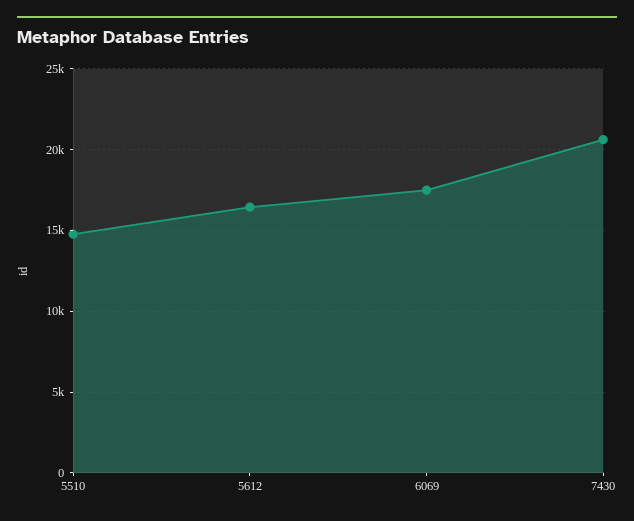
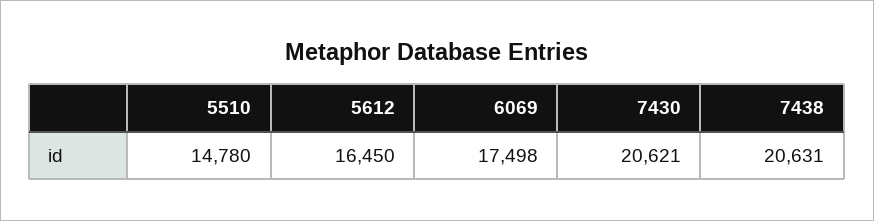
7438: none -> 20631

